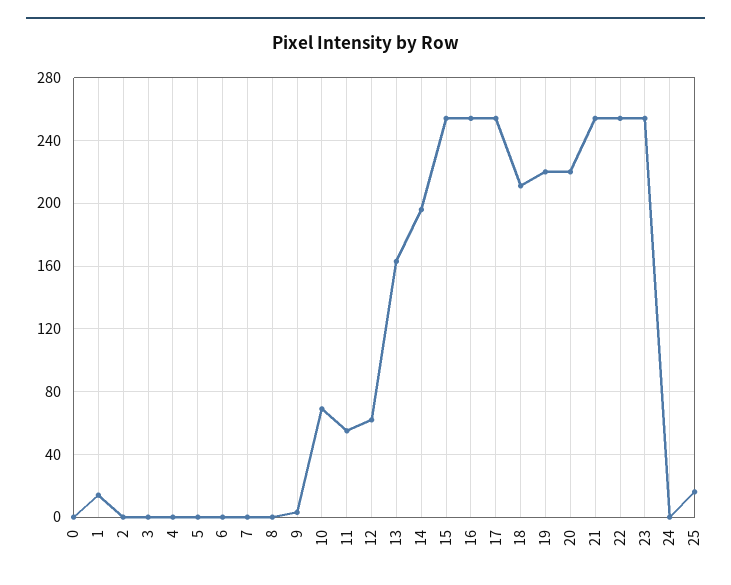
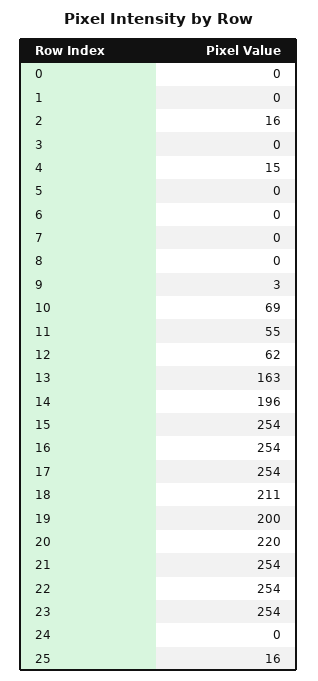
1: 15 -> 0
2: 0 -> 16
4: 0 -> 15
19: 220 -> 200

